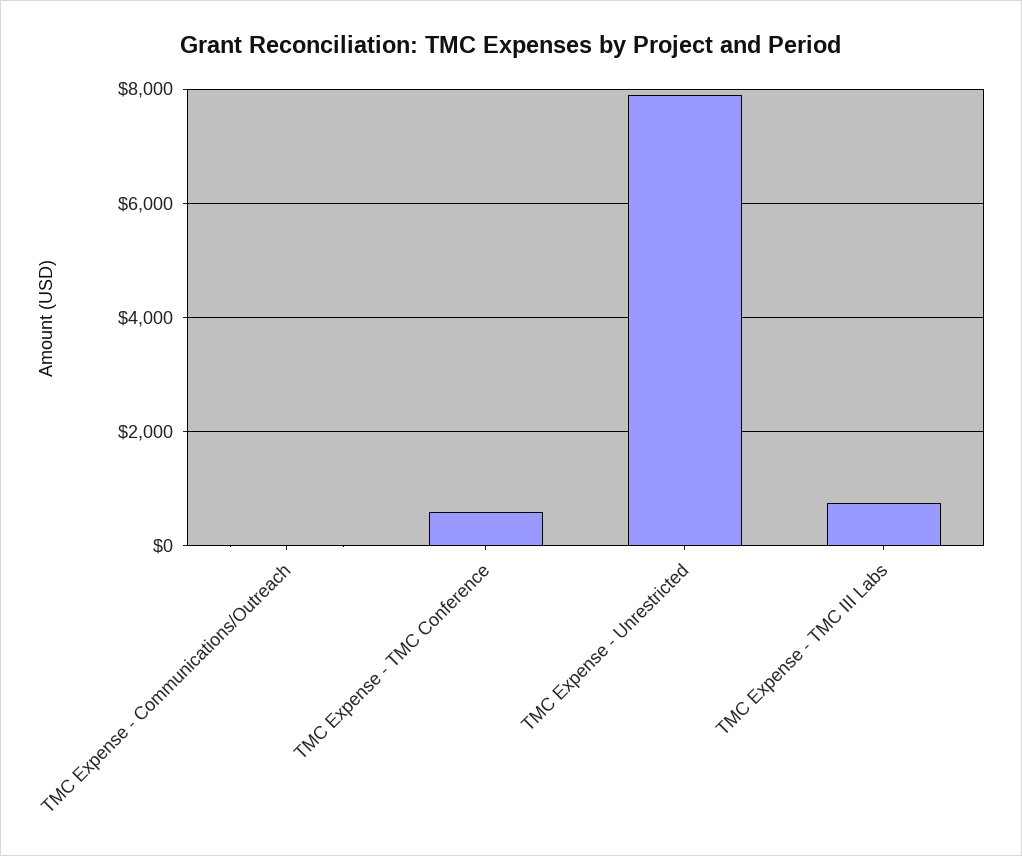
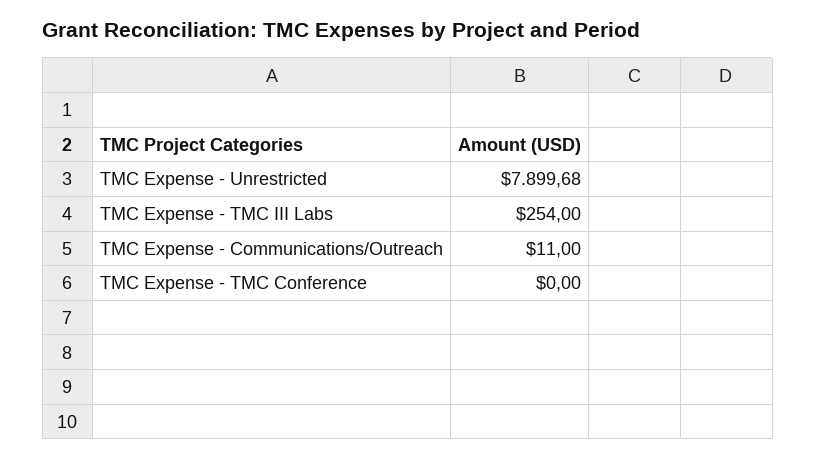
TMC Expense - TMC Conference: 600 -> 0
TMC Expense - TMC III Labs: 800 -> 254

